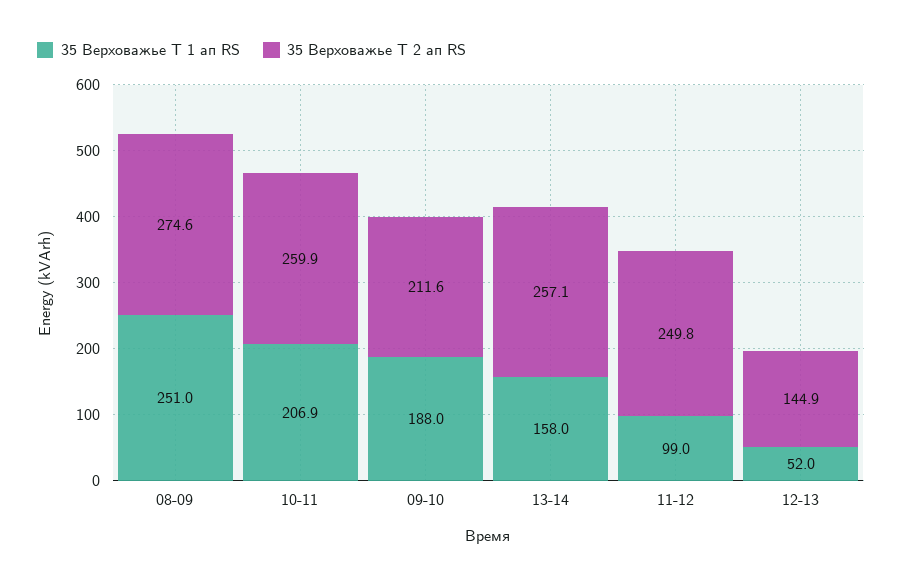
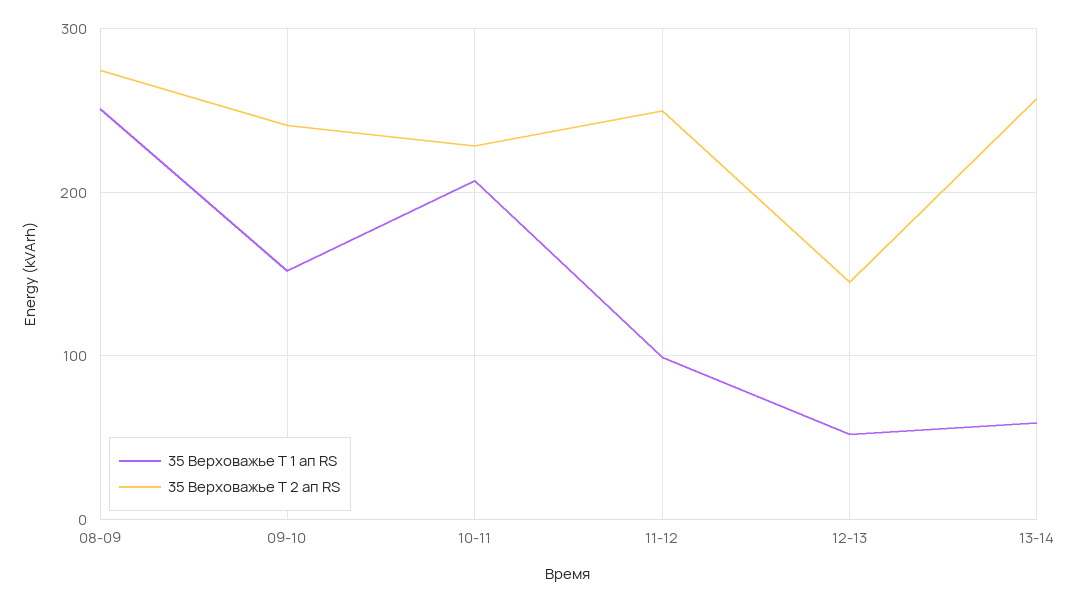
35 Верховажье Т 2 ап RS, 10-11: 259.9 -> 230
35 Верховажье Т 1 ап RS, 09-10: 188 -> 150
35 Верховажье Т 2 ап RS, 09-10: 211.6 -> 240
35 Верховажье Т 1 ап RS, 13-14: 158 -> 60

